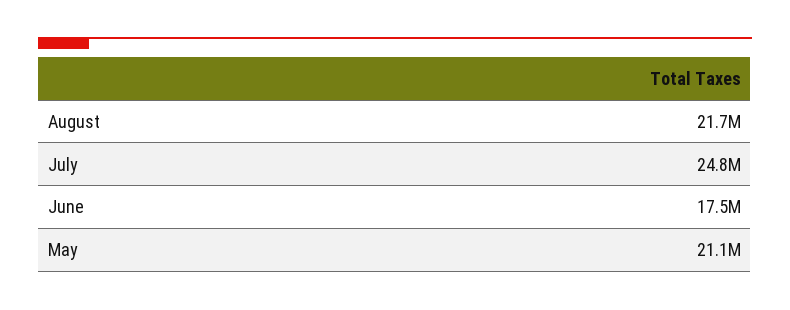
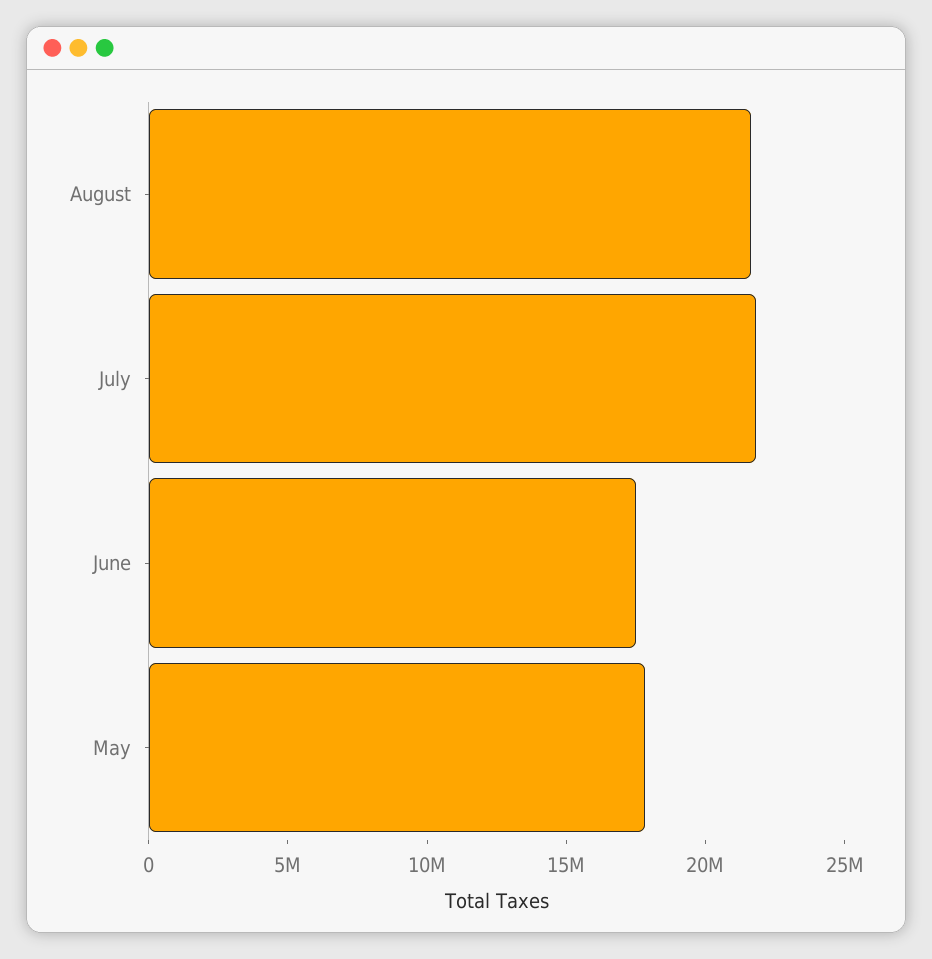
July: 24800000 -> 22000000
May: 21100000 -> 18000000

